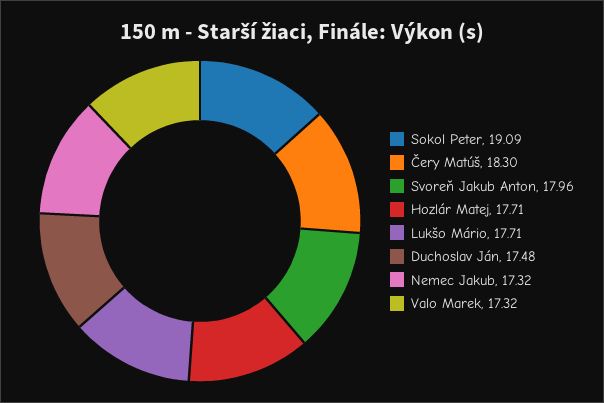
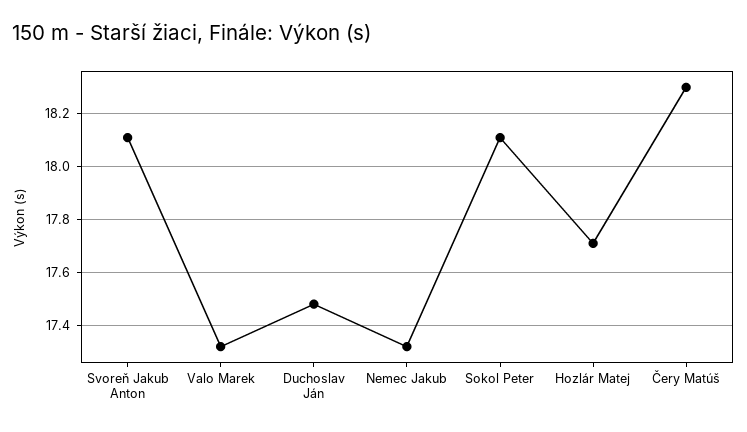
Sokol Peter: 19.09 -> 18.1
Svoreň Jakub Anton: 17.96 -> 18.1
Lukšo Mário: 17.71 -> none

